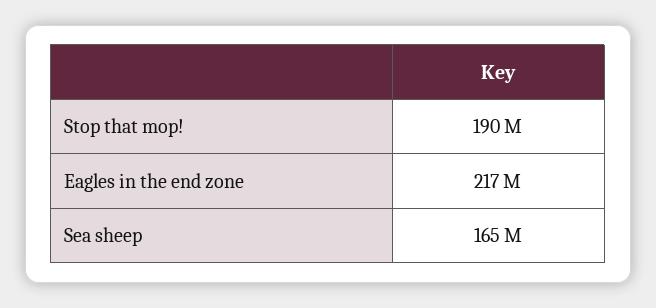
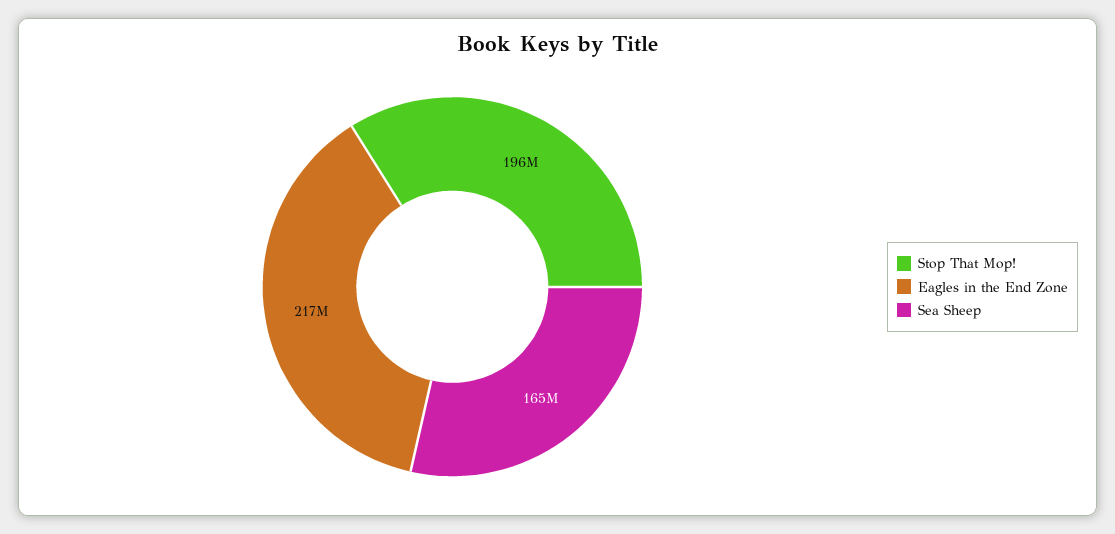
Stop that mop!: 190000000 -> 196000000

